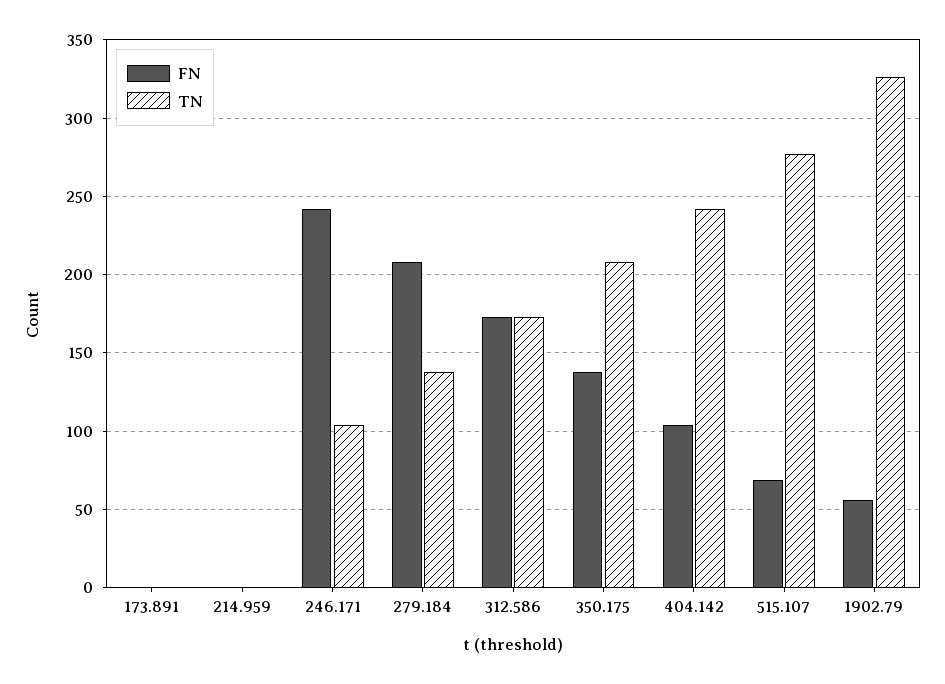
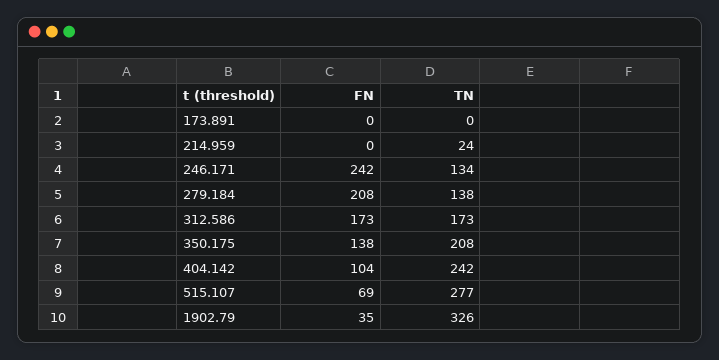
TN, 214.959: 0 -> 24
TN, 246.171: 105 -> 134
FN, 1902.79: 55 -> 35

